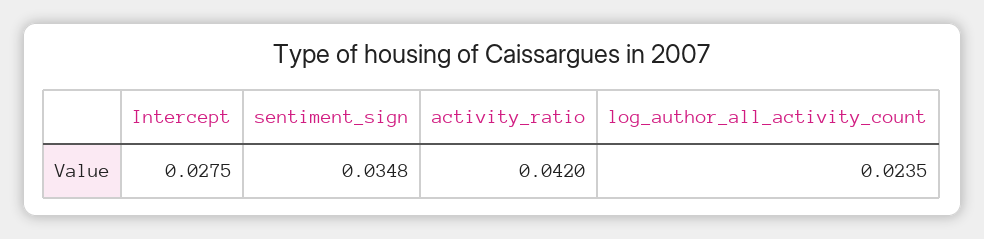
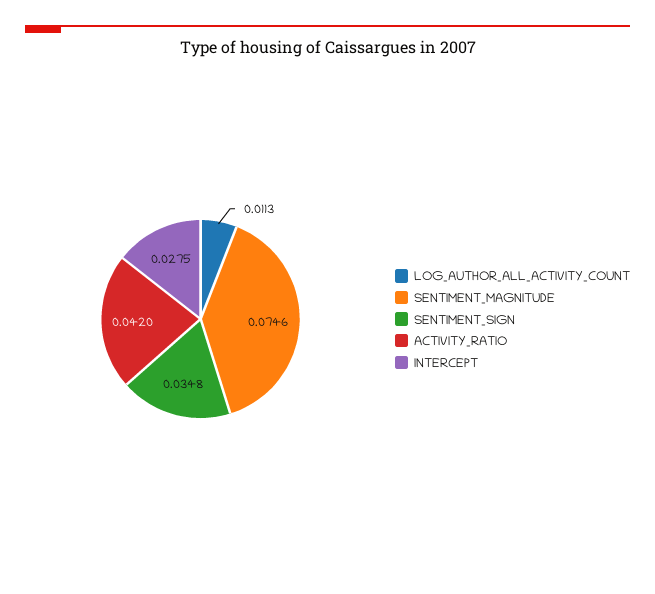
log_author_all_activity_count: 0.0235 -> 0.0113
SENTIMENT_MAGNITUDE: none -> 0.0746

